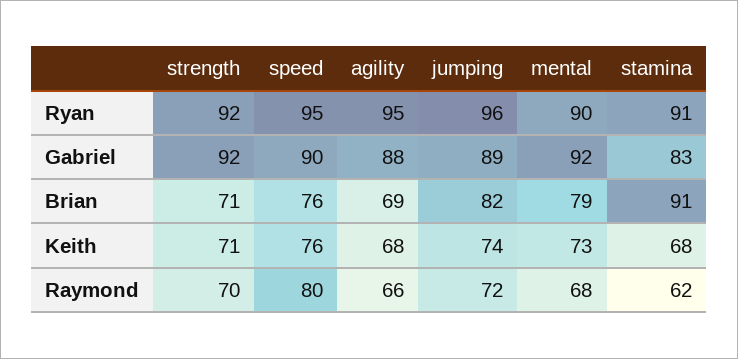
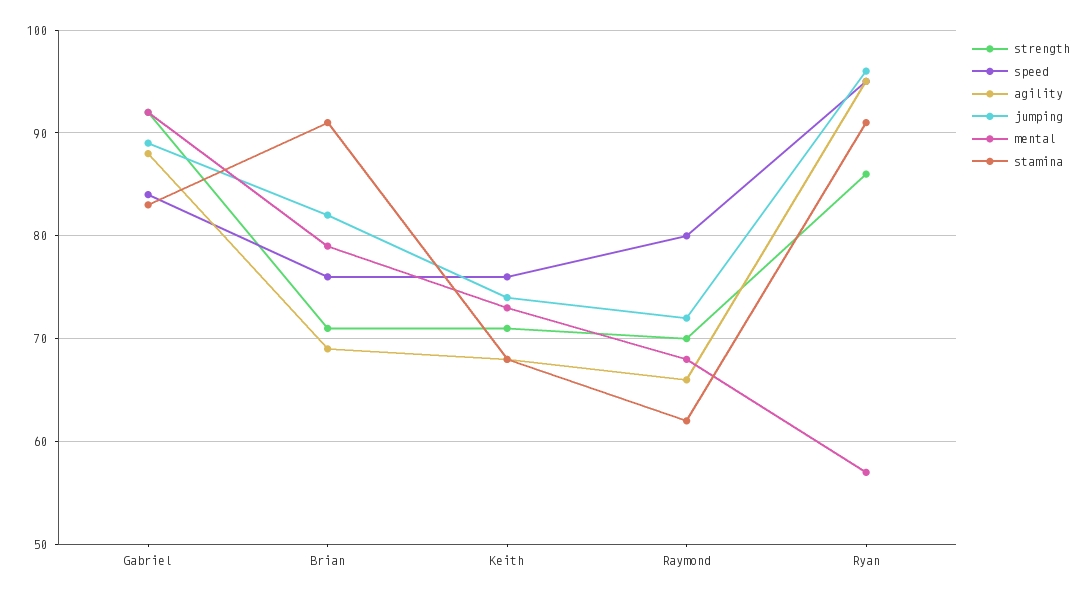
strength, Ryan: 92 -> 86
mental, Ryan: 90 -> 57
speed, Gabriel: 90 -> 84

